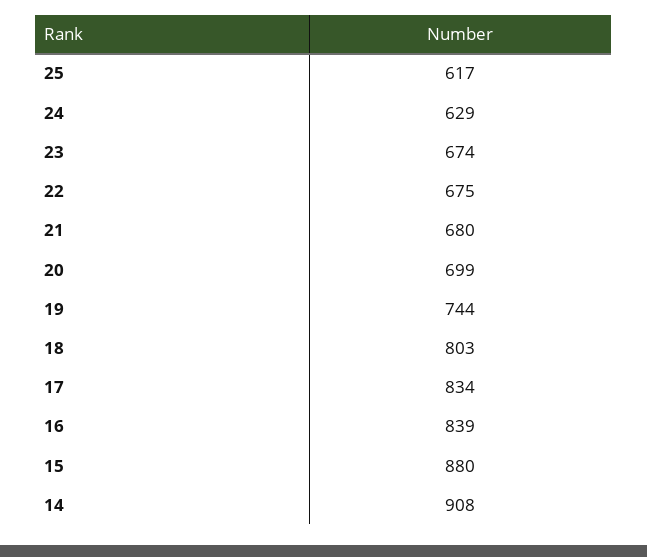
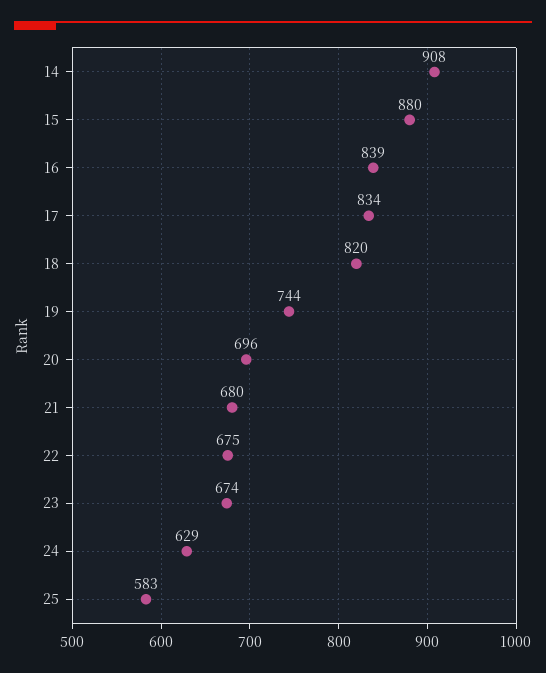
25: 617 -> 583
20: 699 -> 696
18: 803 -> 820

